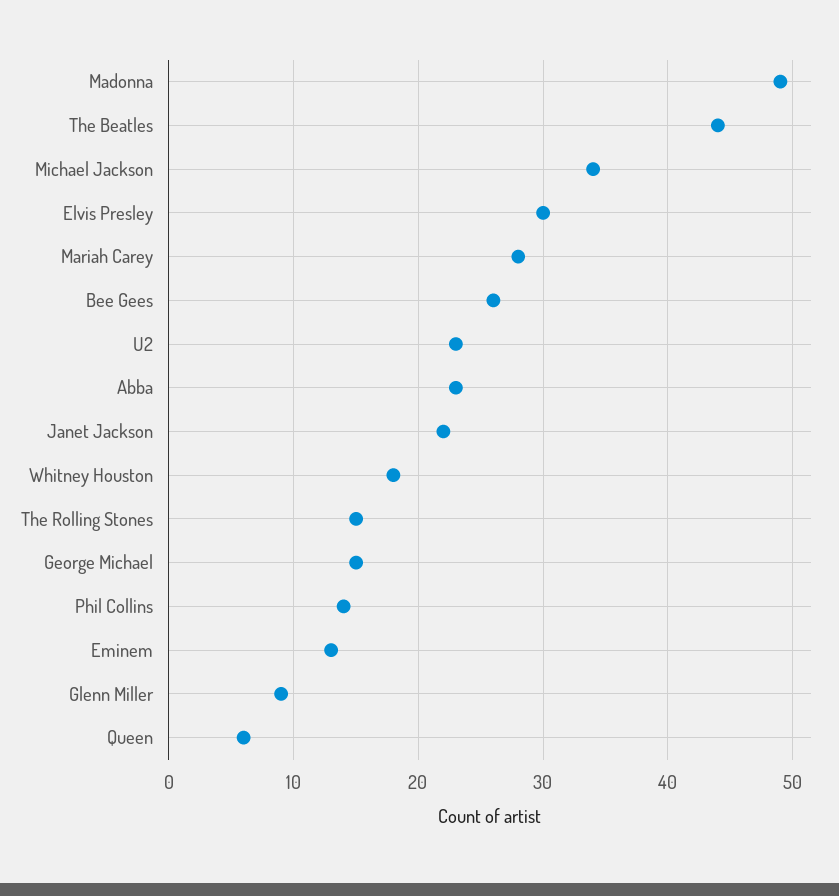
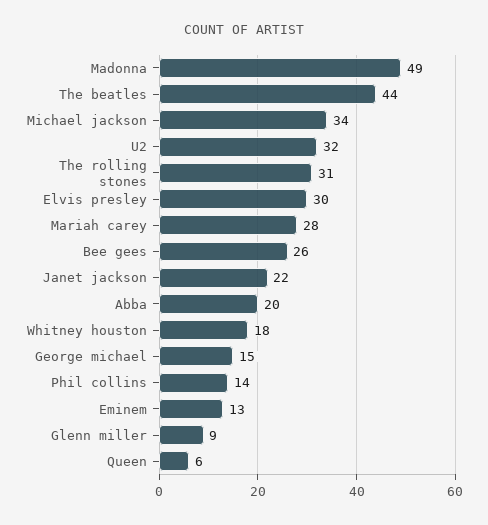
U2: 23 -> 32
Abba: 23 -> 20
The Rolling Stones: 15 -> 31

